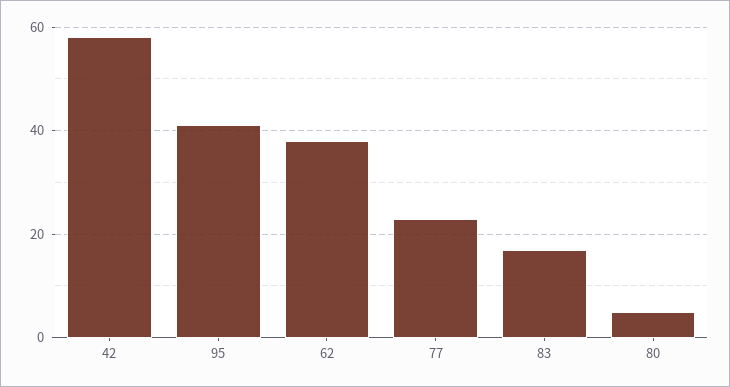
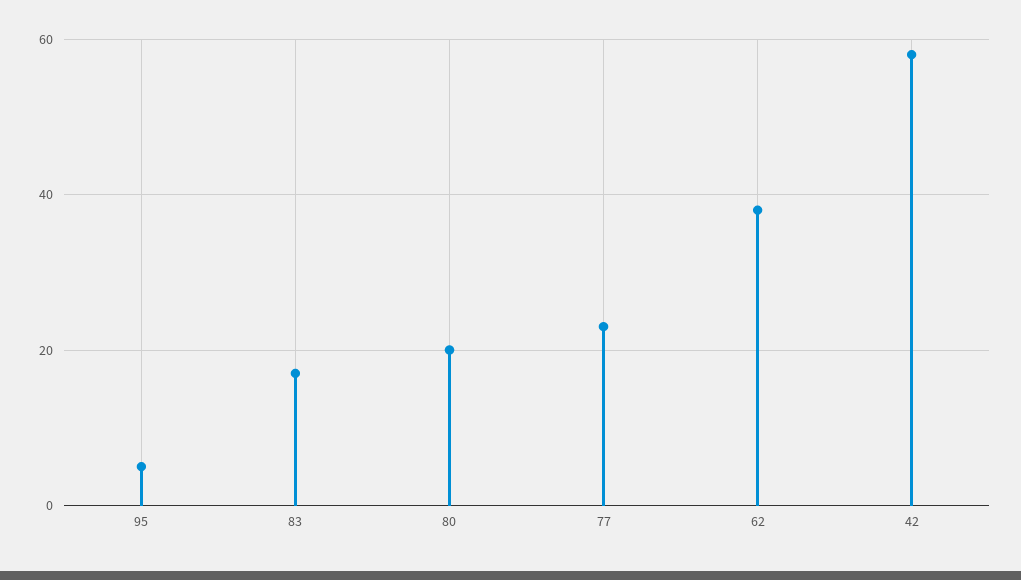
95: 40 -> 5
80: 5 -> 20

